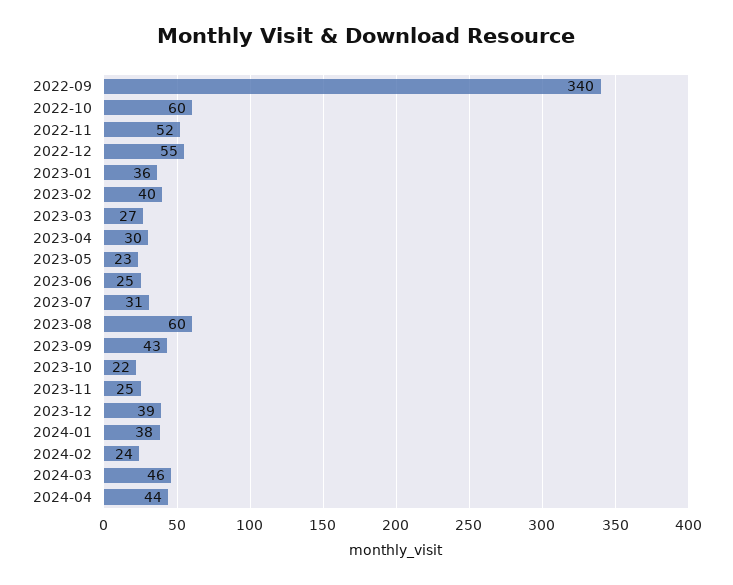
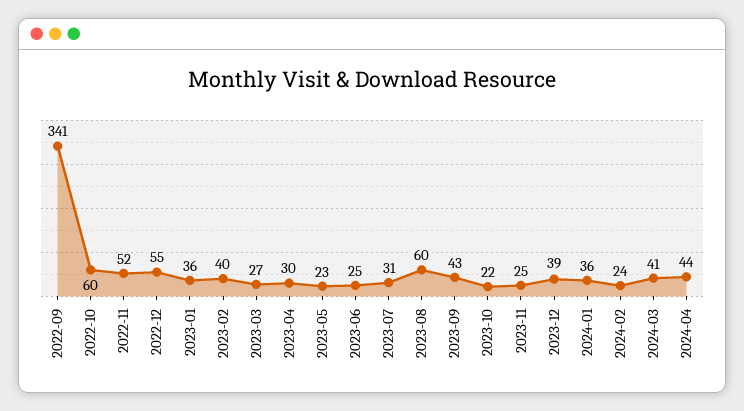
2022-09: 340 -> 341
2024-01: 38 -> 36
2024-03: 46 -> 41

